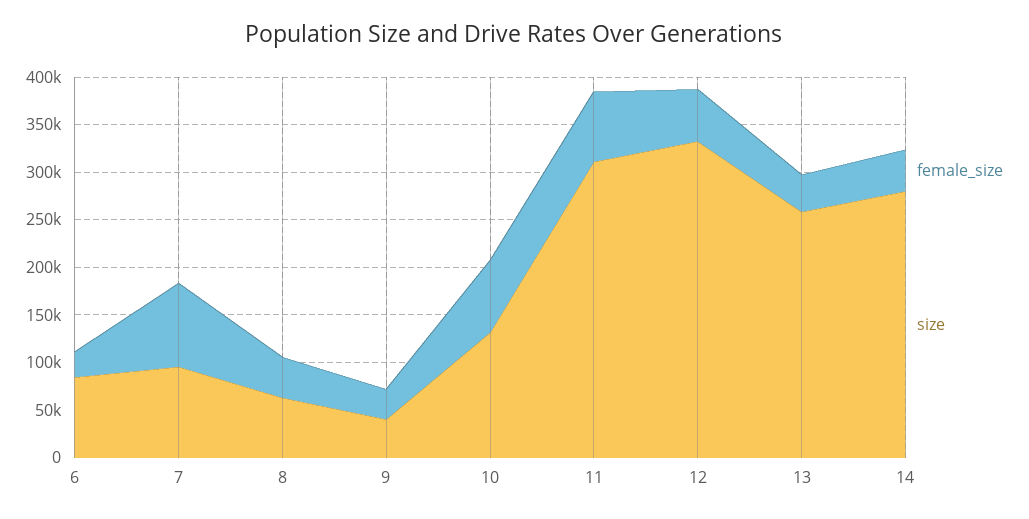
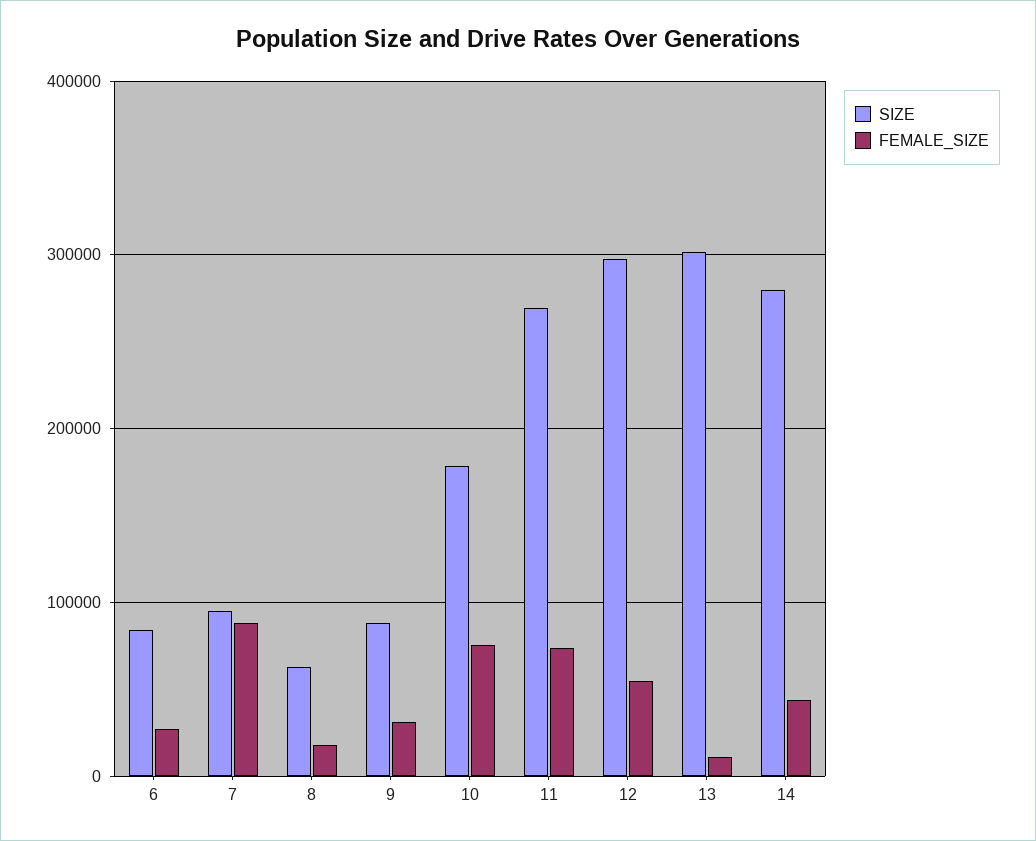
female_size, 8: 40000 -> 20000
size, 9: 40000 -> 90000
size, 10: 130000 -> 180000
size, 11: 310000 -> 270000
size, 12: 330000 -> 300000
female_size, 13: 40000 -> 10000
size, 13: 260000 -> 300000

